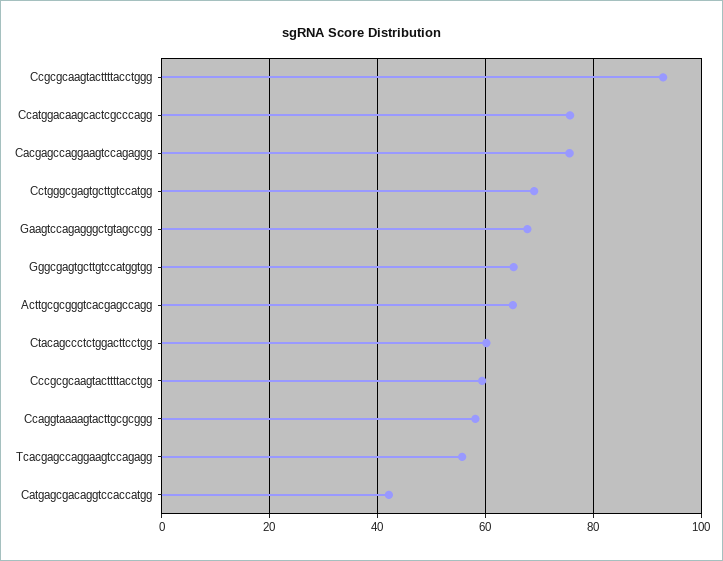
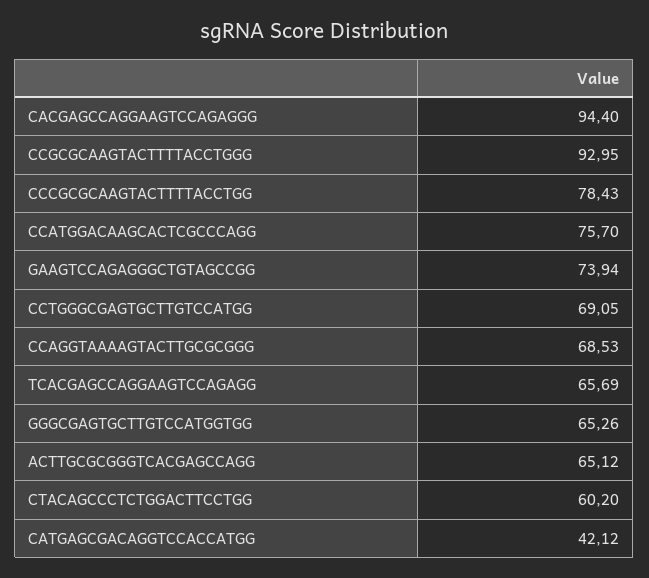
Cacgagccaggaagtccagaggg: 76 -> 94.4
Gaagtccagagggctgtagccgg: 68 -> 73.94
Cccgcgcaagtacttttacctgg: 60 -> 78.43
Ccaggtaaaagtacttgcgcggg: 58 -> 68.53
Tcacgagccaggaagtccagagg: 56 -> 65.69

